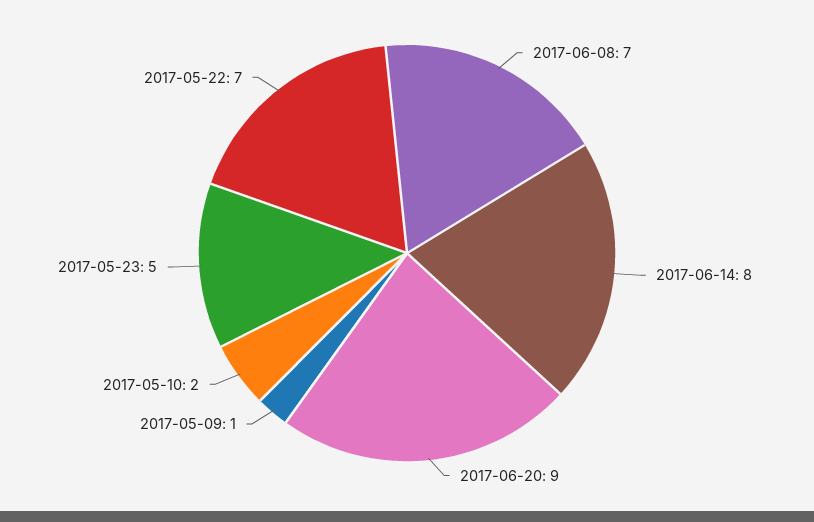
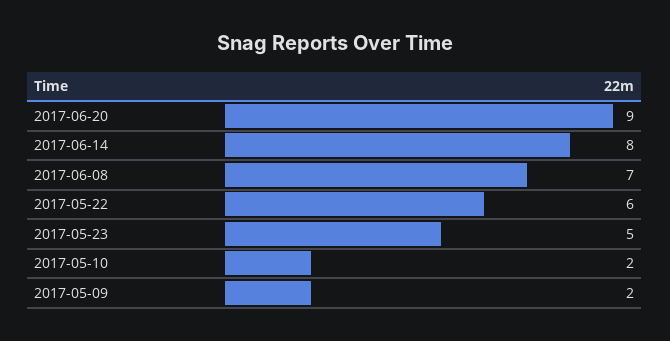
2017-05-09: 1 -> 2
2017-05-22: 7 -> 6

